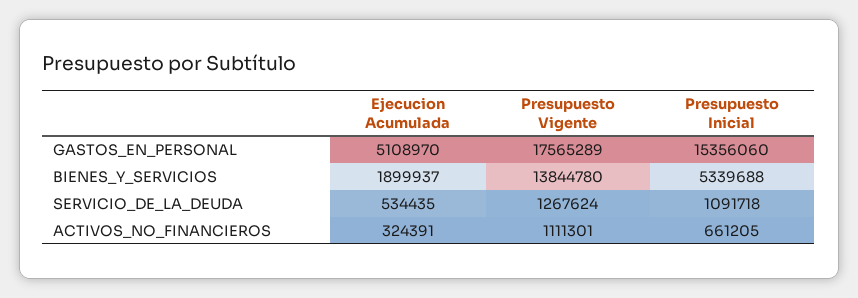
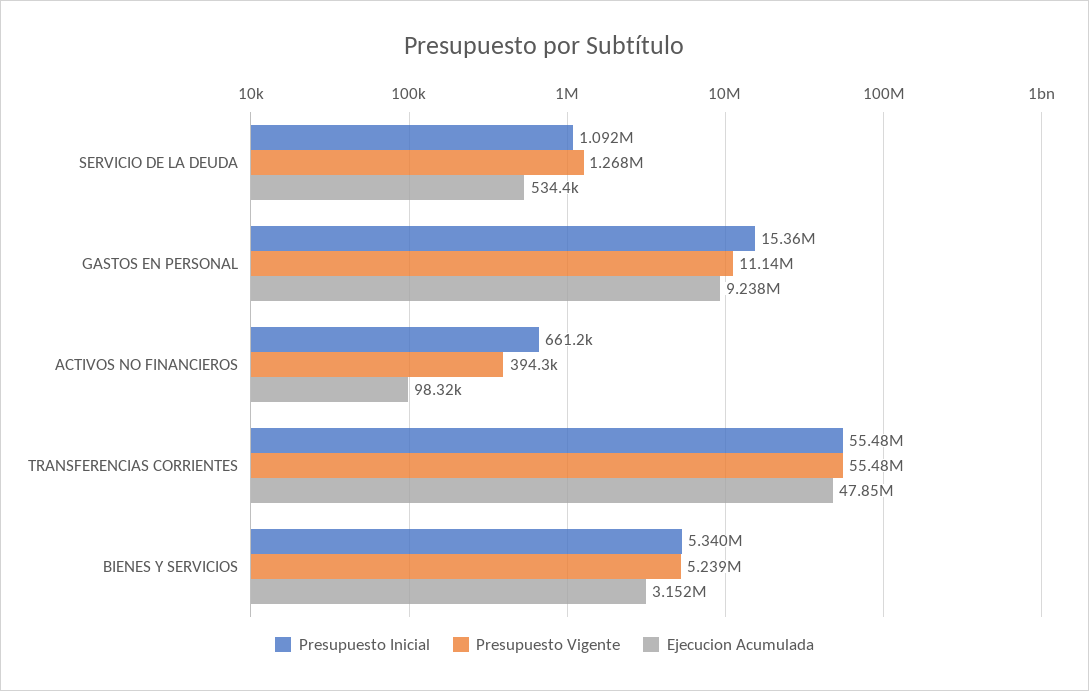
Ejecucion Acumulada, GASTOS_EN_PERSONAL: 5108970 -> 9238000
Presupuesto Vigente, GASTOS_EN_PERSONAL: 17565289 -> 11140000
Ejecucion Acumulada, BIENES_Y_SERVICIOS: 1899937 -> 3152000
Presupuesto Vigente, BIENES_Y_SERVICIOS: 13844780 -> 5239000
Ejecucion Acumulada, ACTIVOS_NO_FINANCIEROS: 324391 -> 98320
Presupuesto Vigente, ACTIVOS_NO_FINANCIEROS: 1111301 -> 394300
Presupuesto Inicial, TRANSFERENCIAS CORRIENTES: none -> 55480000
Presupuesto Vigente, TRANSFERENCIAS CORRIENTES: none -> 55480000
Ejecucion Acumulada, TRANSFERENCIAS CORRIENTES: none -> 47850000

